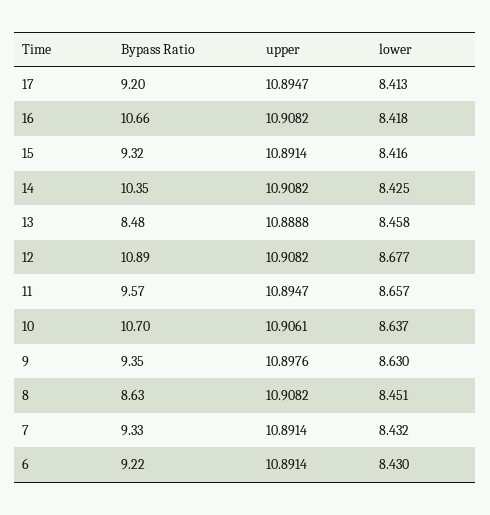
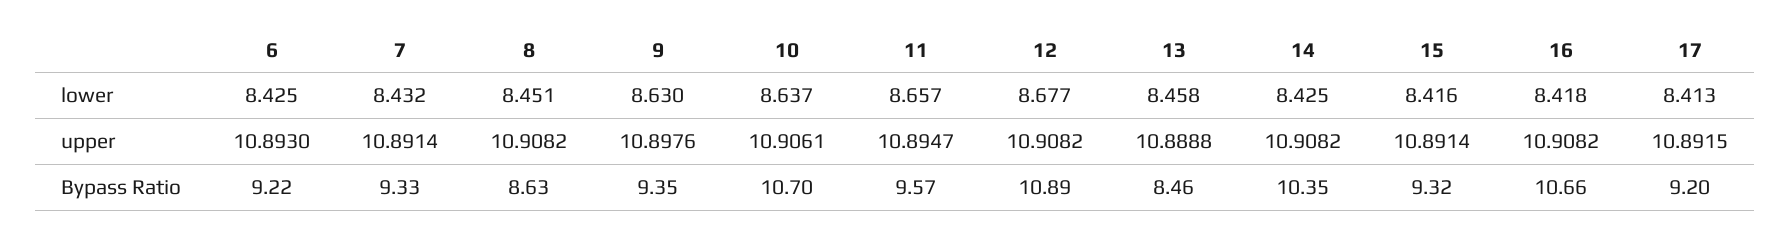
upper, 17: 10.8947 -> 10.8915
Bypass Ratio, 13: 8.48 -> 8.46
upper, 6: 10.8914 -> 10.893
lower, 6: 8.43 -> 8.425

